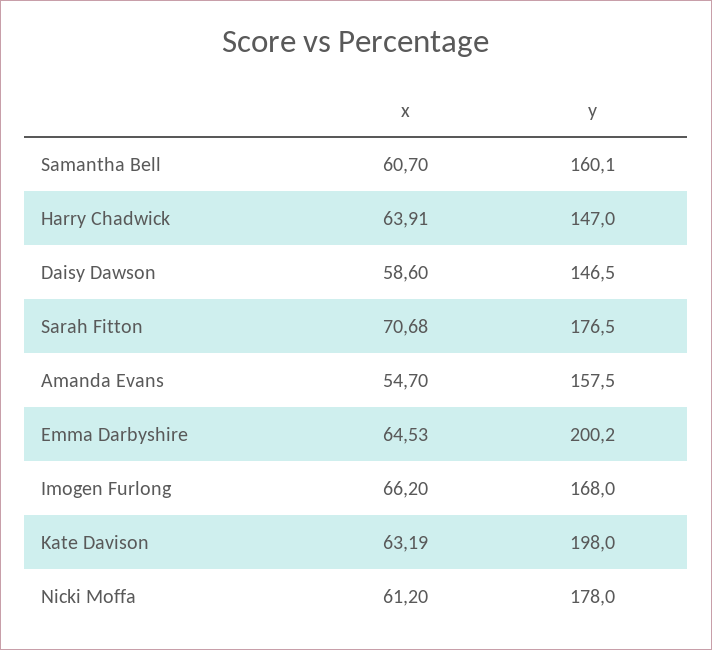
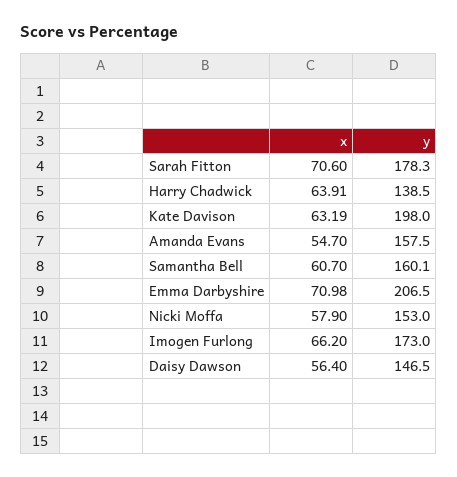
y, Harry Chadwick: 147 -> 138.5
x, Daisy Dawson: 58.6 -> 56.4
x, Sarah Fitton: 70.68 -> 70.6
y, Sarah Fitton: 176.5 -> 178.3
x, Emma Darbyshire: 64.53 -> 70.98
y, Emma Darbyshire: 200.2 -> 206.5
y, Imogen Furlong: 168 -> 173
x, Nicki Moffa: 61.2 -> 57.9
y, Nicki Moffa: 178 -> 153

